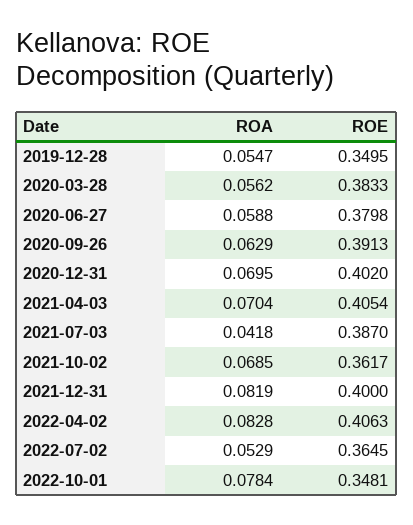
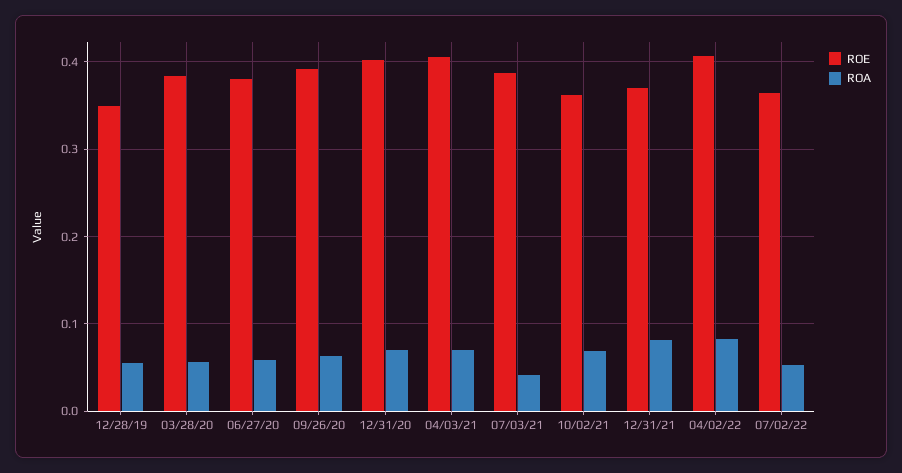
ROE, 2021-12-31: 0.4 -> 0.37
ROA, 2022-10-01: 0.0784 -> none
ROE, 2022-10-01: 0.3481 -> none

